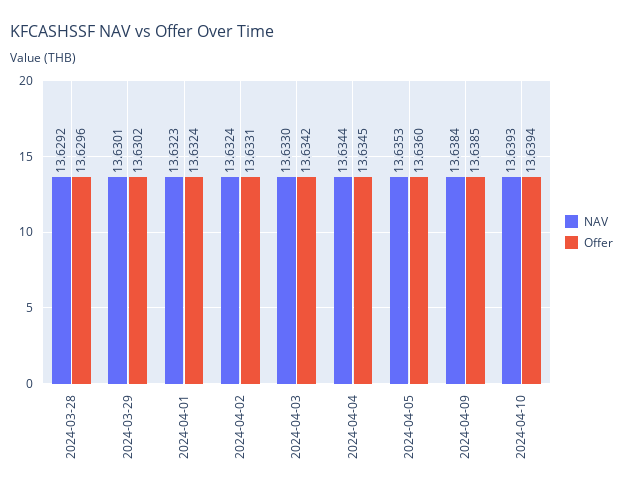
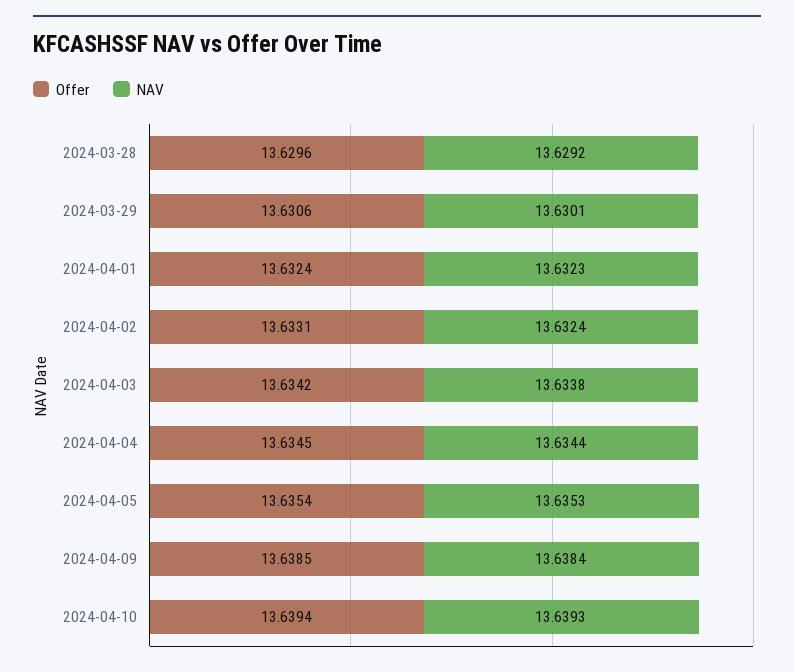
Offer, 2024-03-29: 13.6302 -> 13.6306
NAV, 2024-04-03: 13.633 -> 13.6338
Offer, 2024-04-05: 13.636 -> 13.6354

